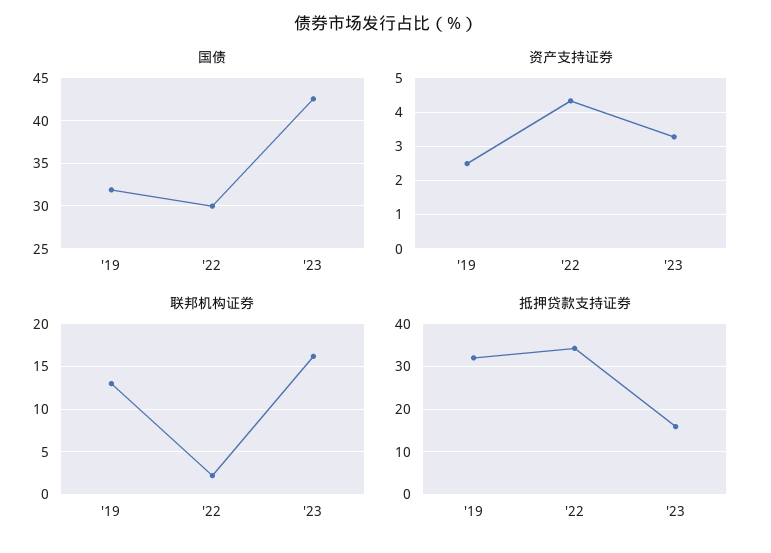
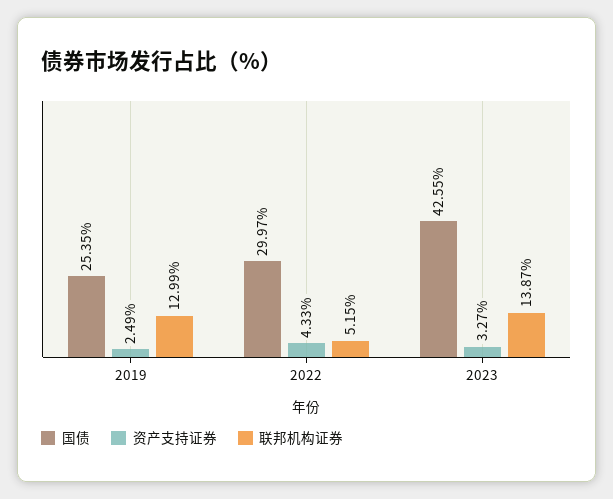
国债, '19: 32 -> 25.35
联邦机构证券, '22: 2 -> 5.15
联邦机构证券, '23: 16 -> 13.87
抵押贷款支持证券, '19: 32 -> none
抵押贷款支持证券, '22: 34 -> none
抵押贷款支持证券, '23: 16 -> none

